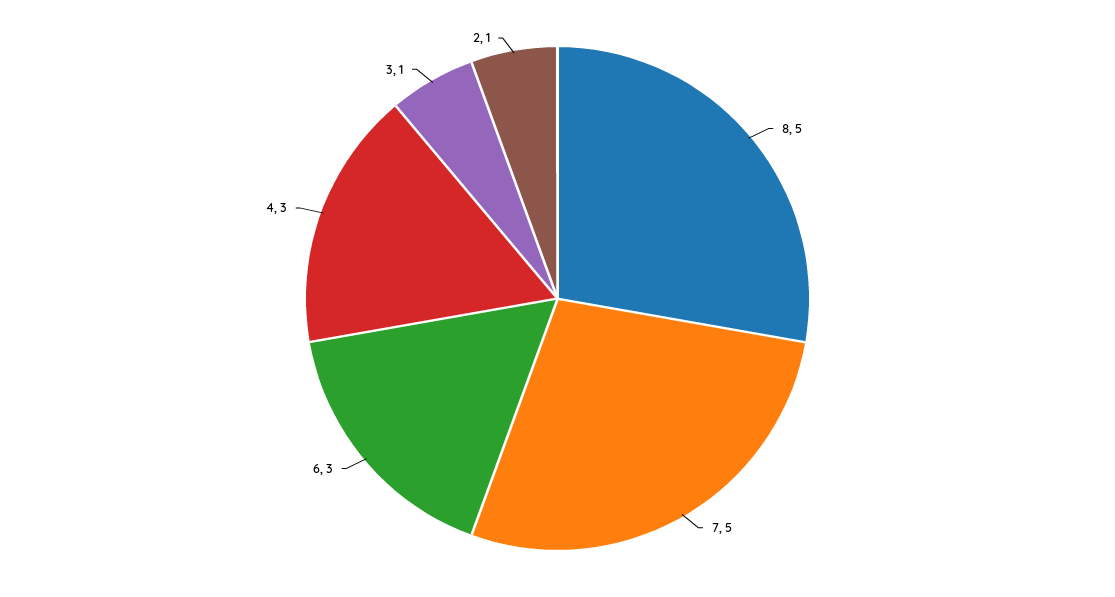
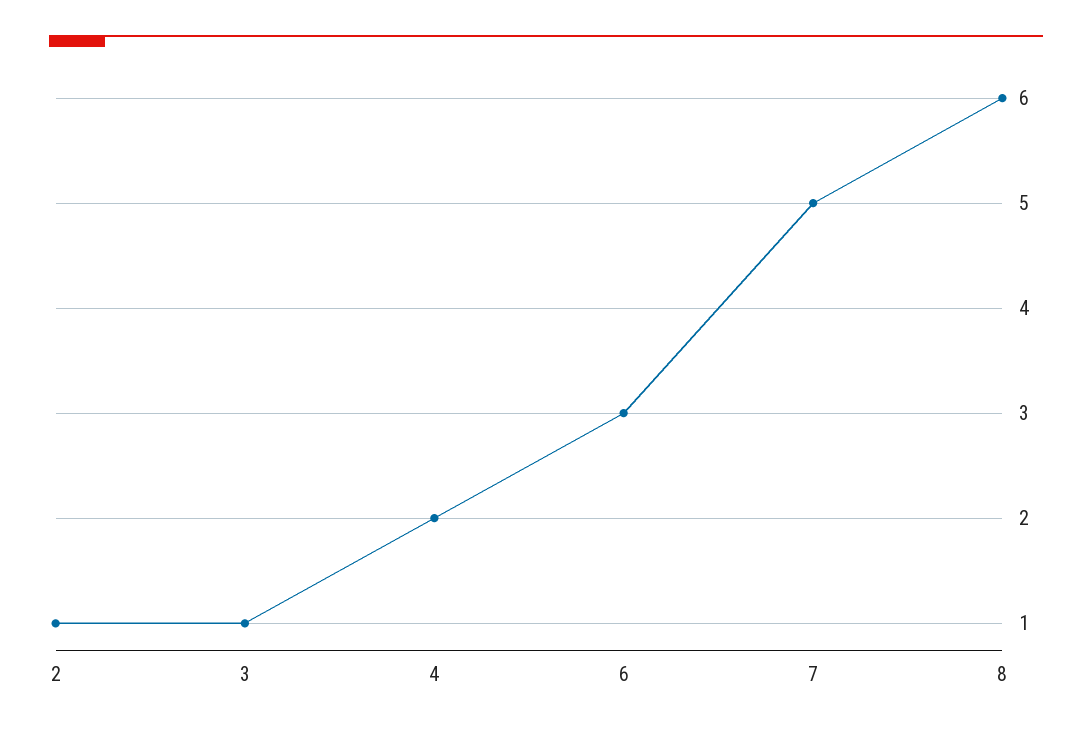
8: 5 -> 6
4: 3 -> 2

